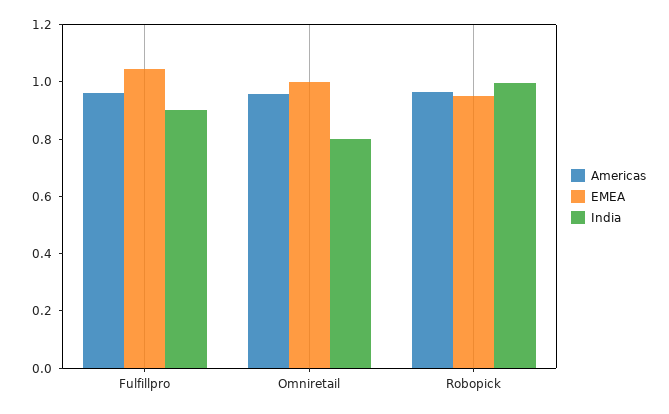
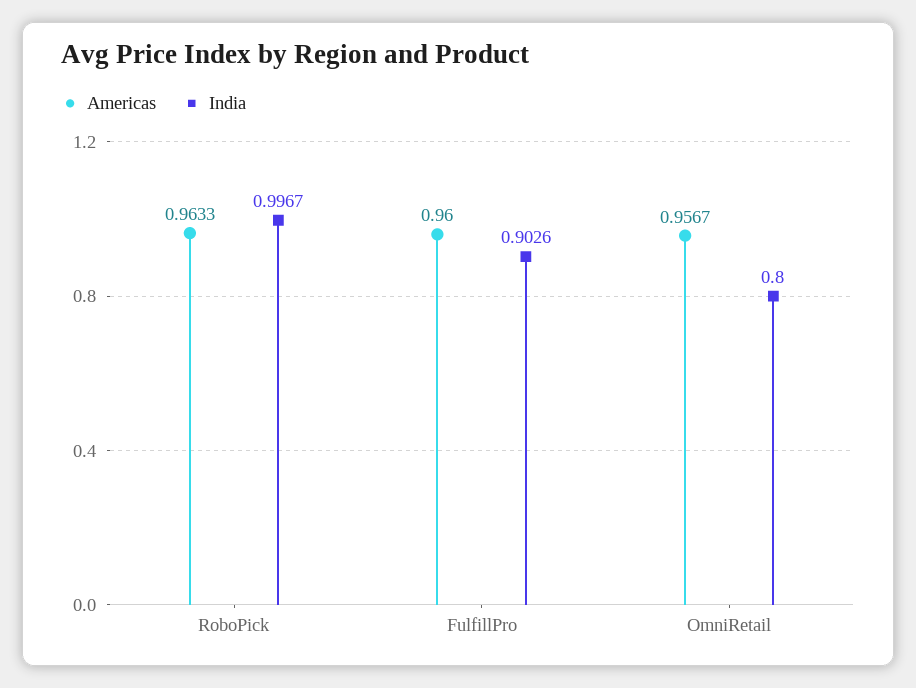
EMEA, Fulfillpro: 1.05 -> none
EMEA, Omniretail: 1 -> none
EMEA, Robopick: 0.95 -> none

